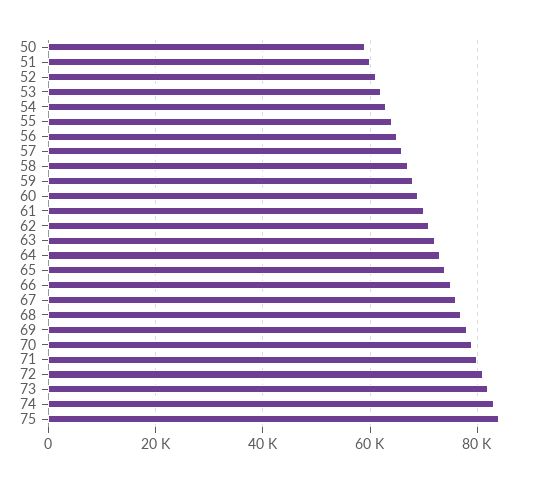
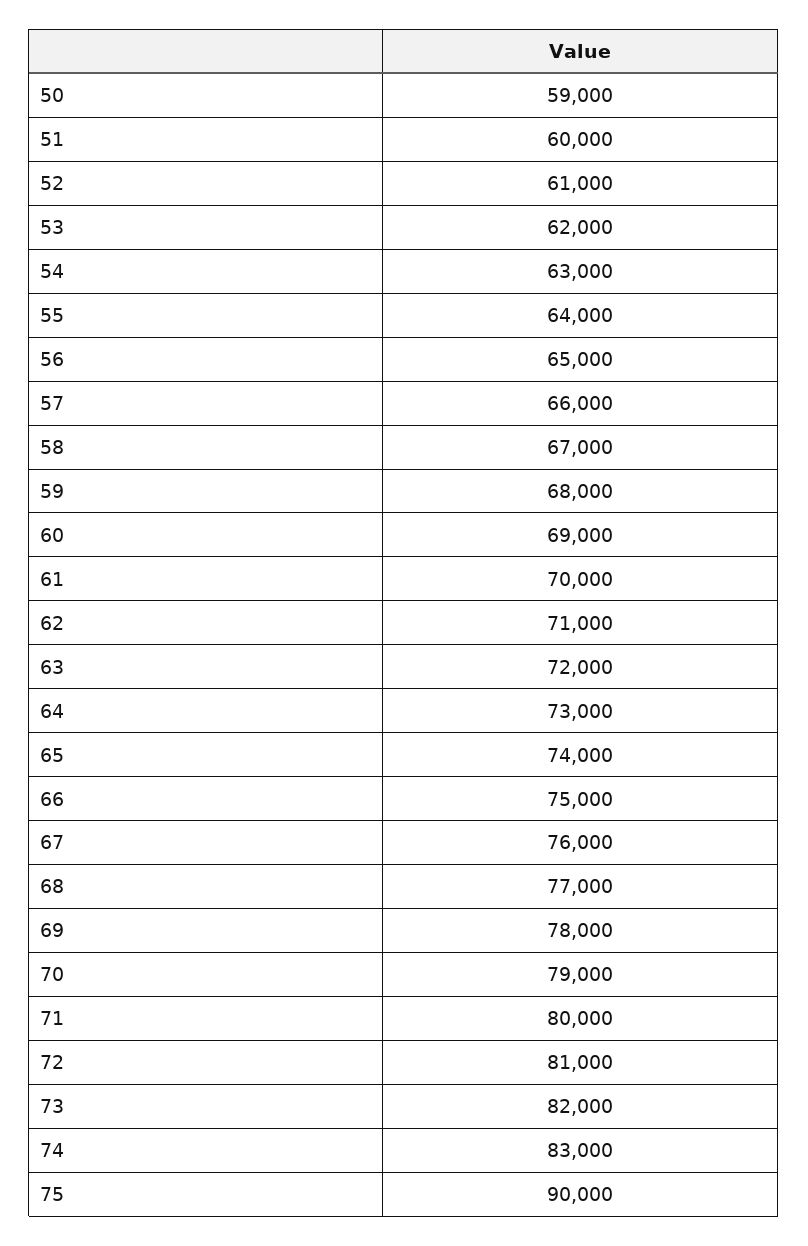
75: 84000 -> 90000

